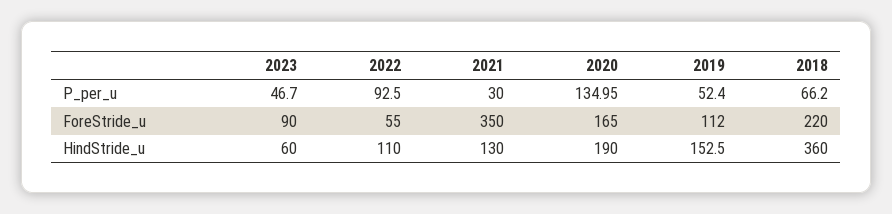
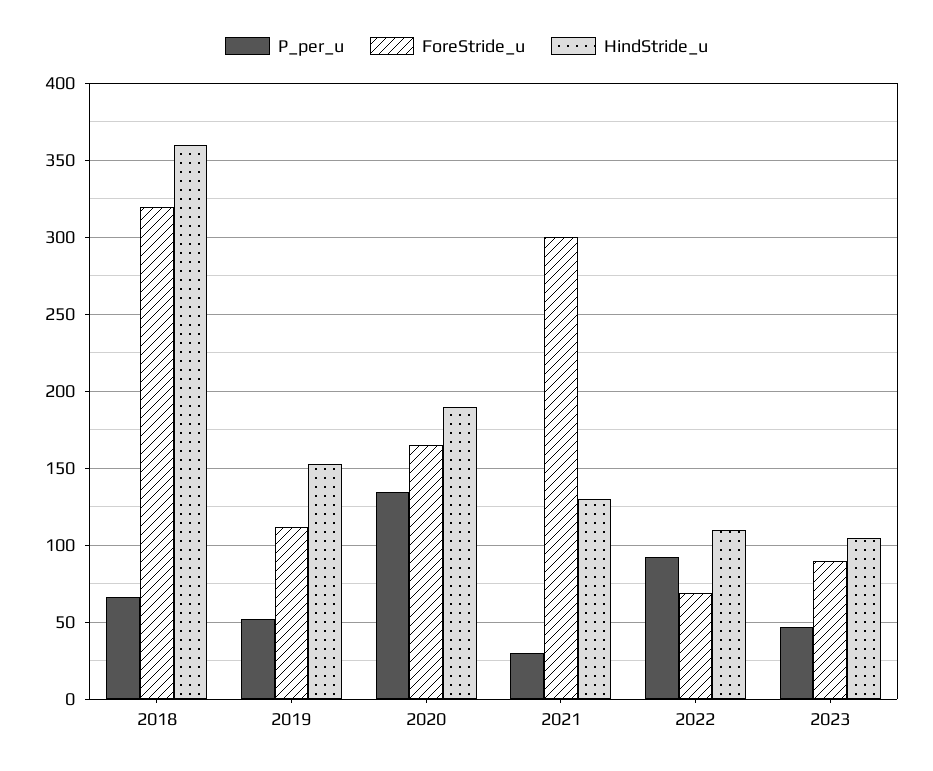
ForeStride_u, 2022: 55 -> 70
ForeStride_u, 2021: 350 -> 300
ForeStride_u, 2018: 220 -> 320
HindStride_u, 2023: 60 -> 105

